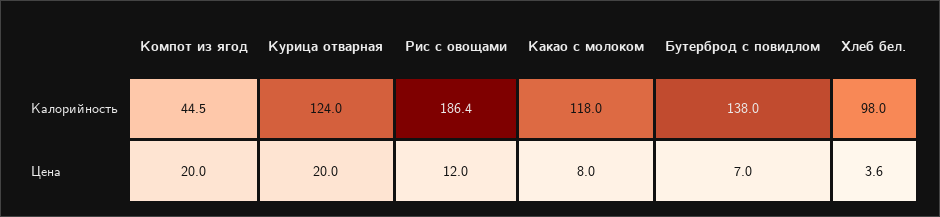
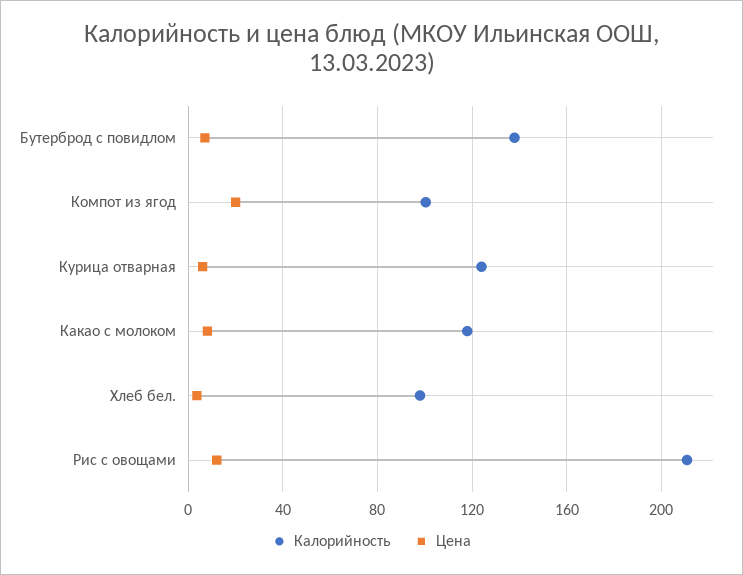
Калорийность, Компот из ягод: 44.5 -> 100
Калорийность, Рис с овощами: 186.4 -> 210
Цена, Курица отварная: 20 -> 5

